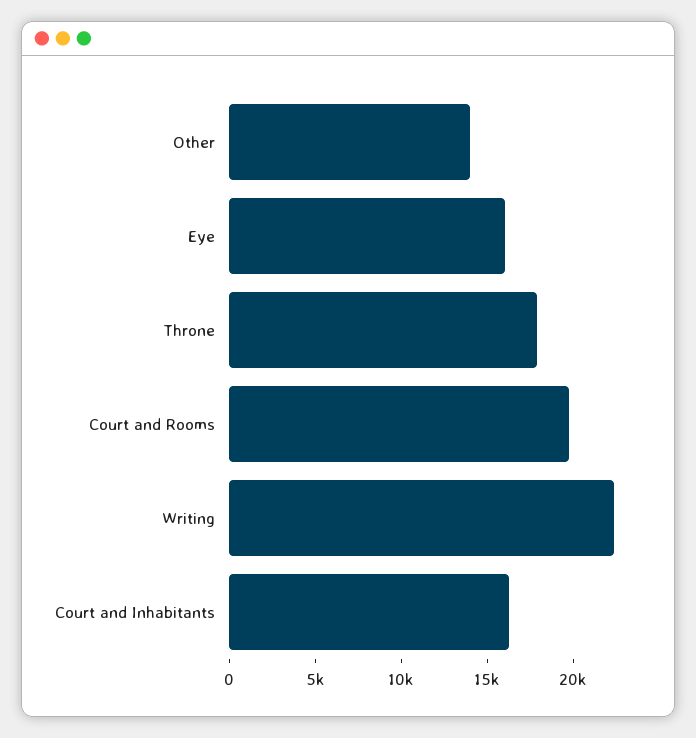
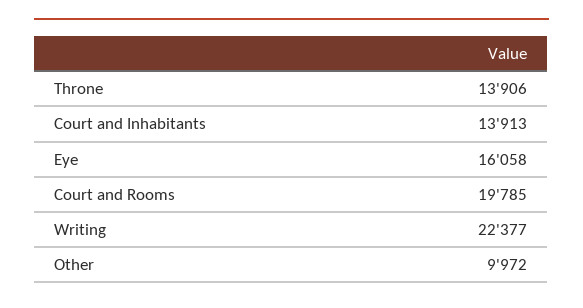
Other: 14000 -> 9972
Throne: 18000 -> 13906
Court and Inhabitants: 16000 -> 13913

